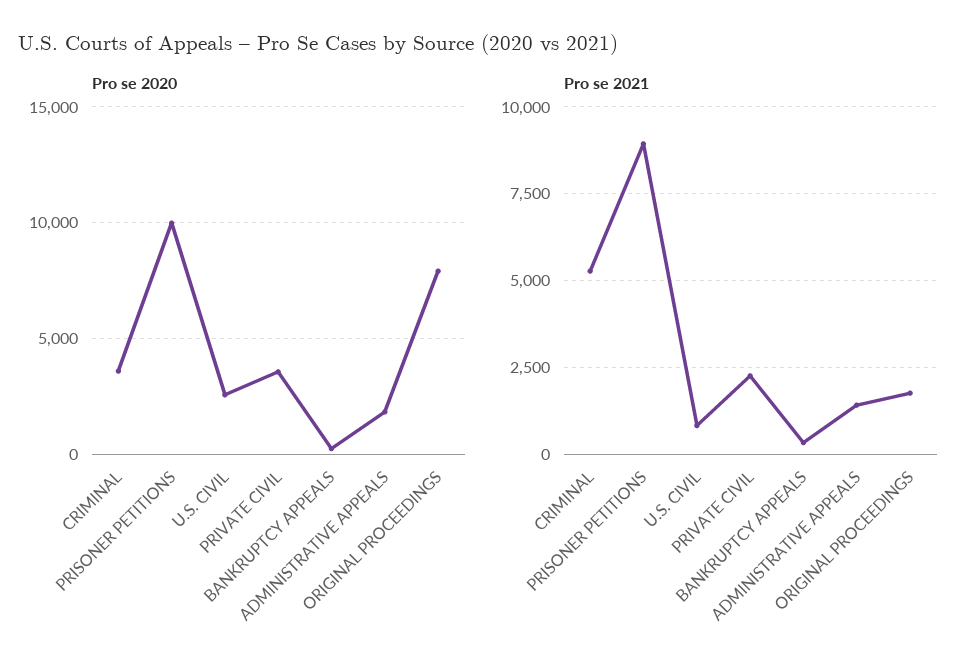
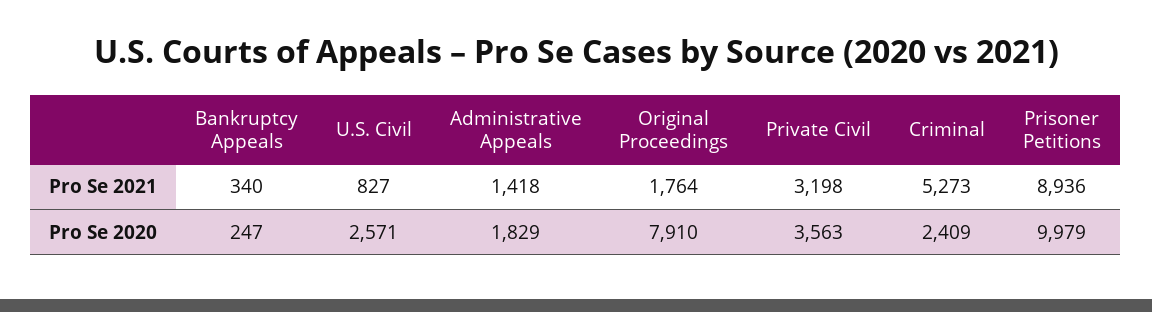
Pro se 2020, CRIMINAL: 3500 -> 2409
Pro se 2021, PRIVATE CIVIL: 2250 -> 3198

